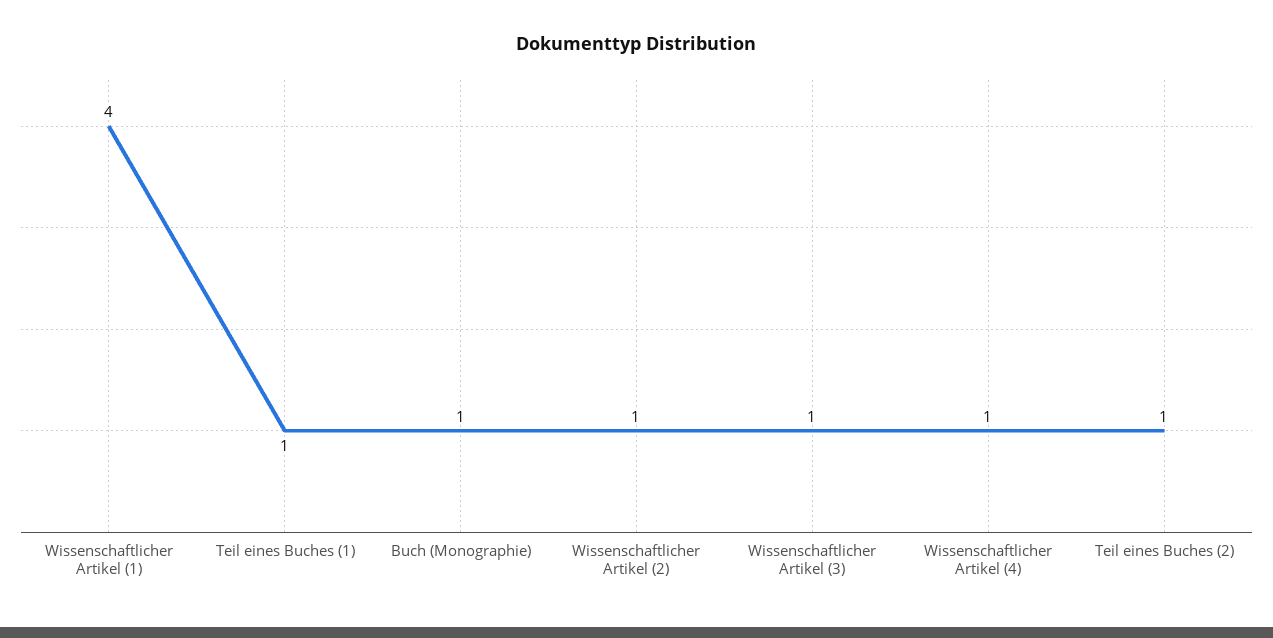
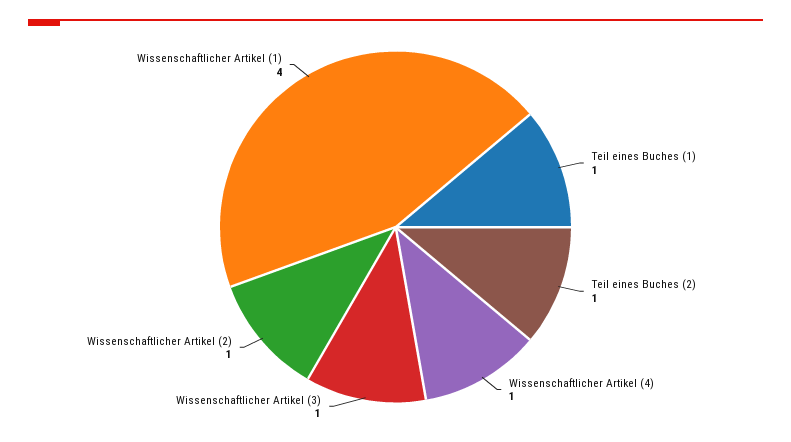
Buch (Monographie): 1 -> none

